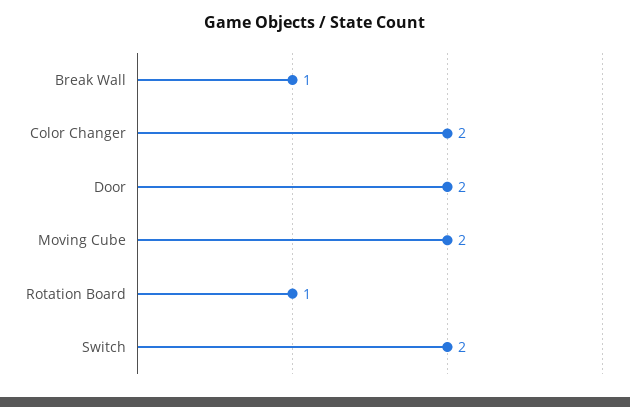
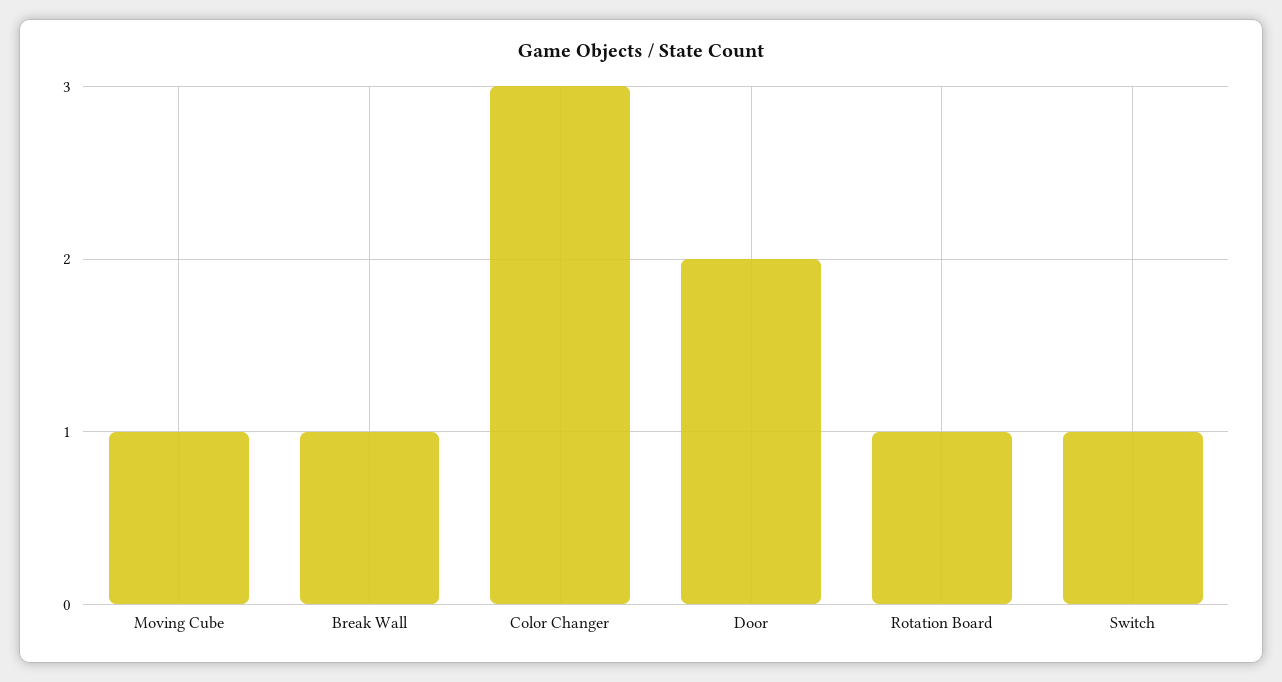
Color Changer: 2 -> 3
Moving Cube: 2 -> 1
Switch: 2 -> 1

